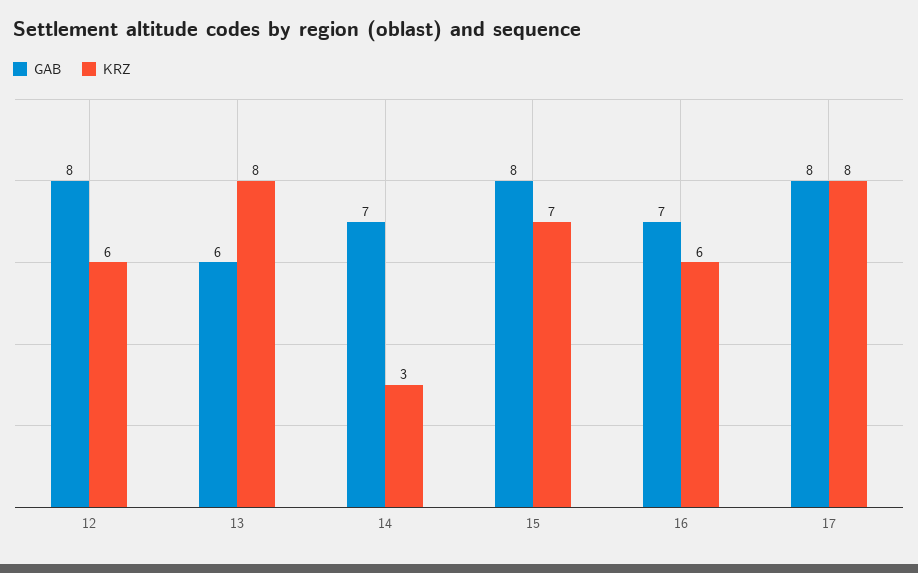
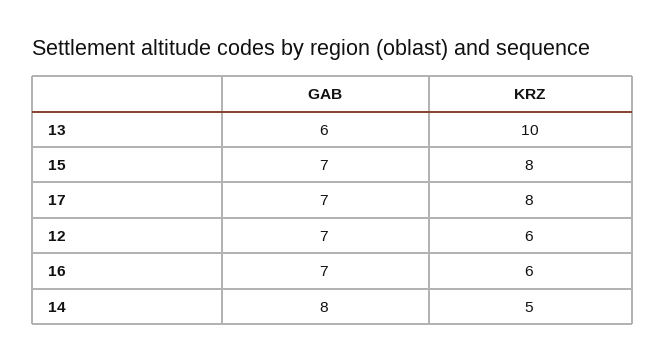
GAB, 12: 8 -> 7
KRZ, 13: 8 -> 10
GAB, 14: 7 -> 8
KRZ, 14: 3 -> 5
GAB, 15: 8 -> 7
KRZ, 15: 7 -> 8
GAB, 17: 8 -> 7

